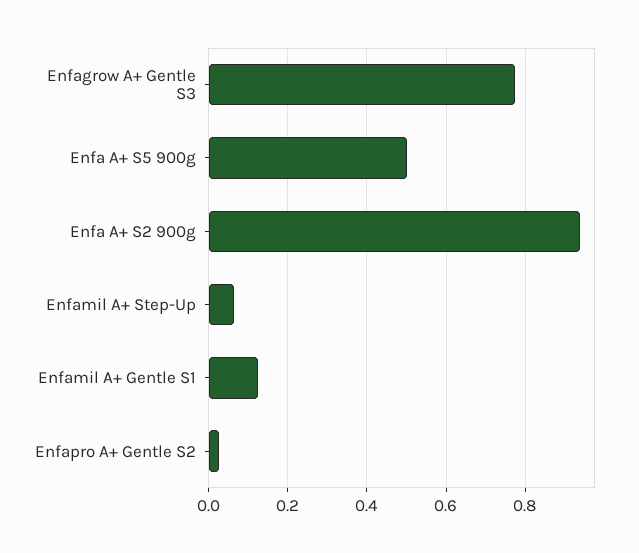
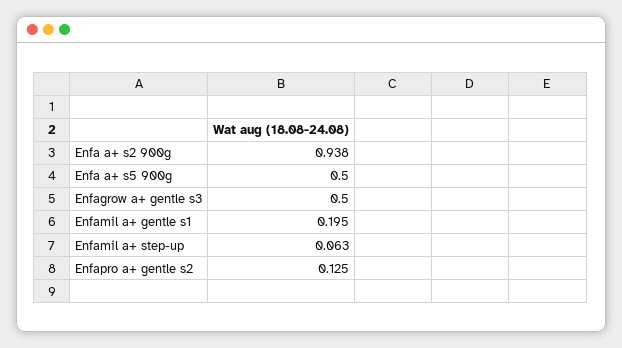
Enfagrow A+ Gentle S3: 0.78 -> 0.5
Enfamil A+ Gentle S1: 0.12 -> 0.195
Enfapro A+ Gentle S2: 0.02 -> 0.125

